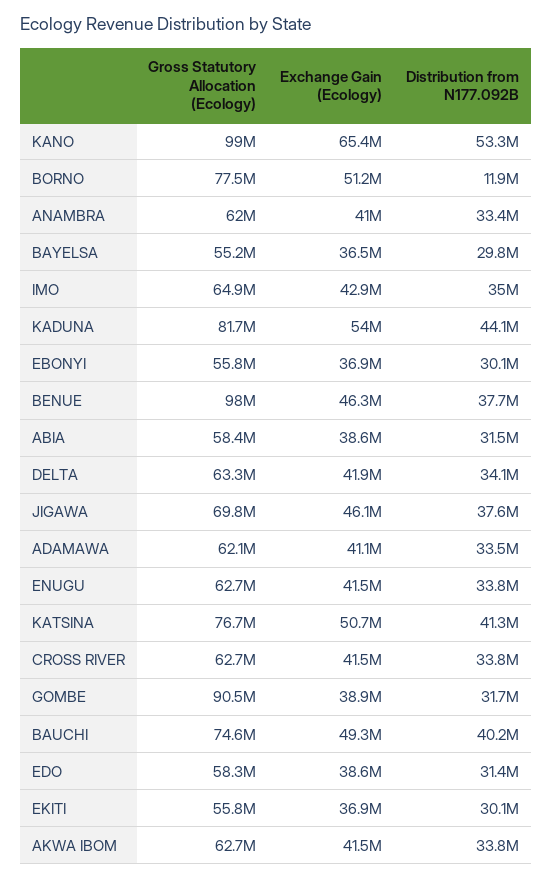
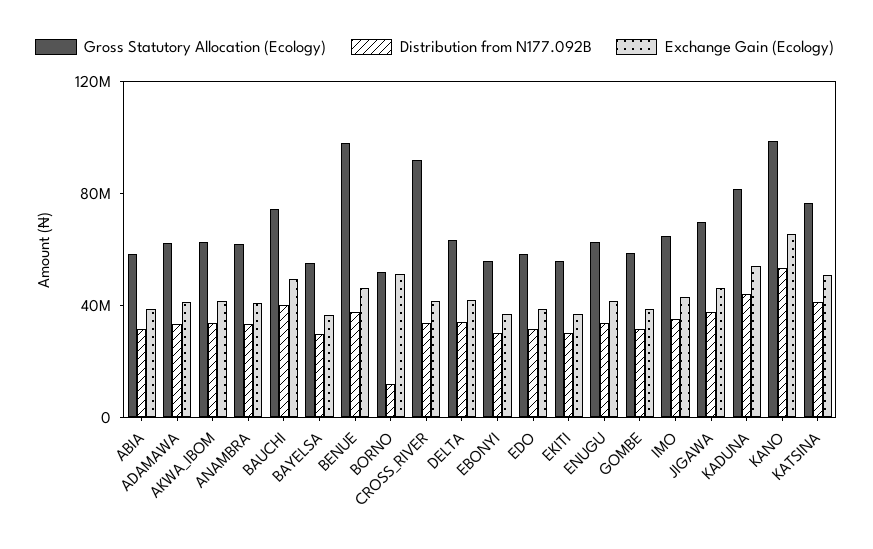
Gross Statutory Allocation (Ecology), BORNO: 77500000 -> 50000000
Gross Statutory Allocation (Ecology), CROSS RIVER: 62700000 -> 90000000
Gross Statutory Allocation (Ecology), GOMBE: 90500000 -> 60000000

